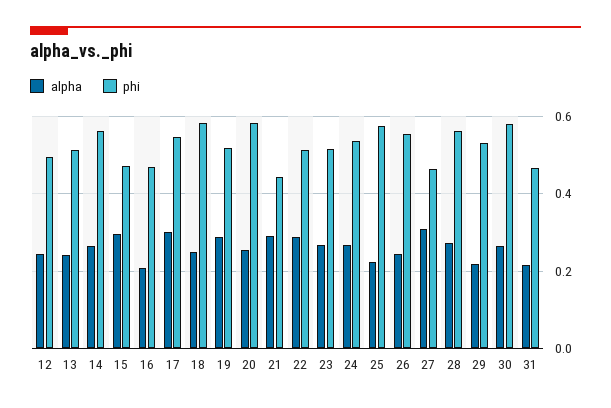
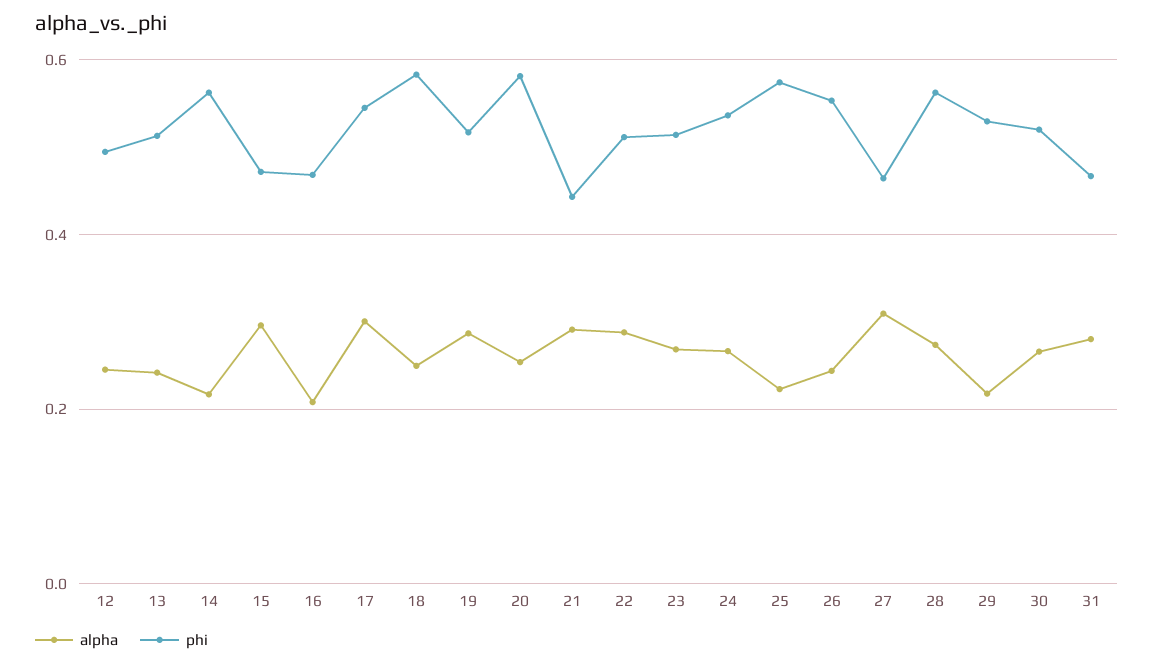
alpha, 14: 0.26 -> 0.22
phi, 30: 0.58 -> 0.52
alpha, 31: 0.22 -> 0.28

